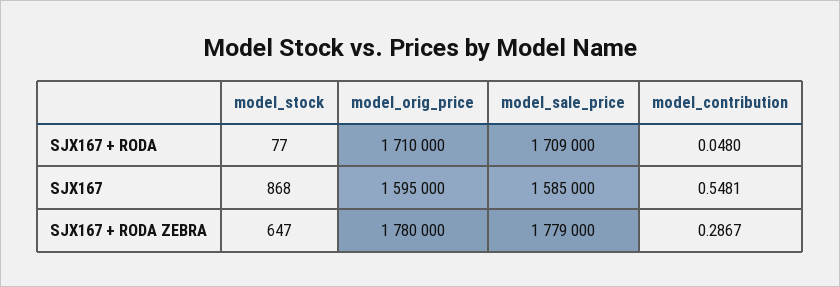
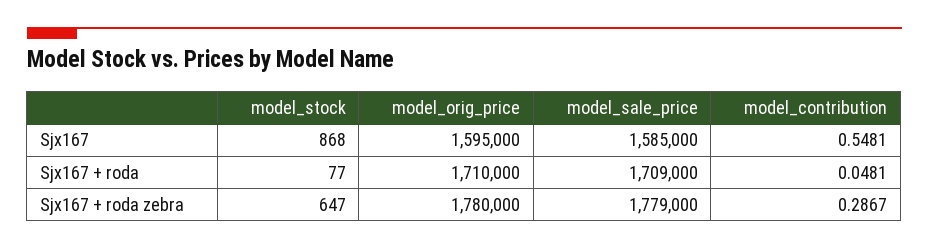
model_contribution, SJX167 + RODA: 0.048 -> 0.0481

